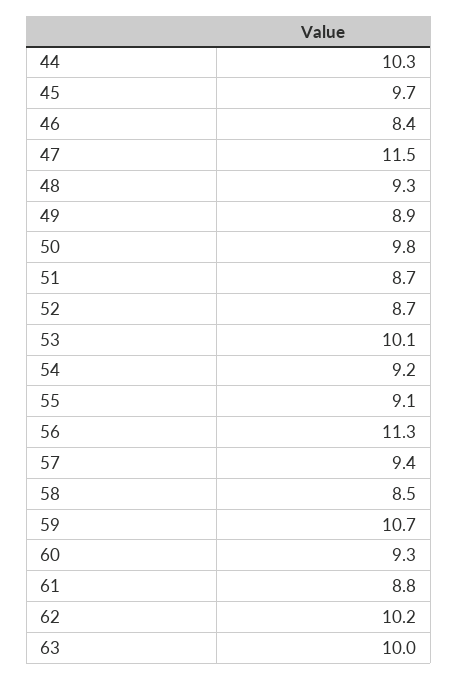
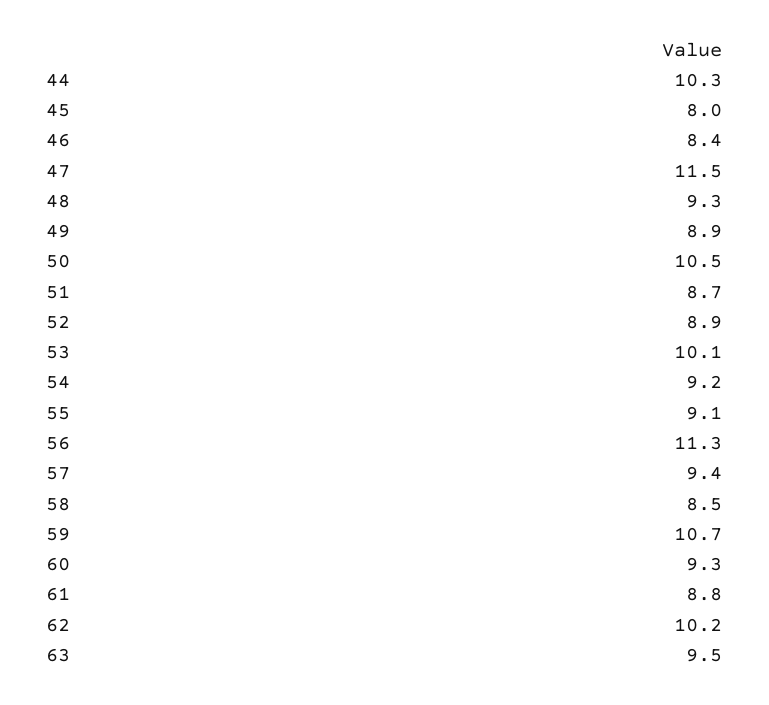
45: 9.7 -> 8
50: 9.8 -> 10.5
52: 8.7 -> 8.9
63: 10 -> 9.5

